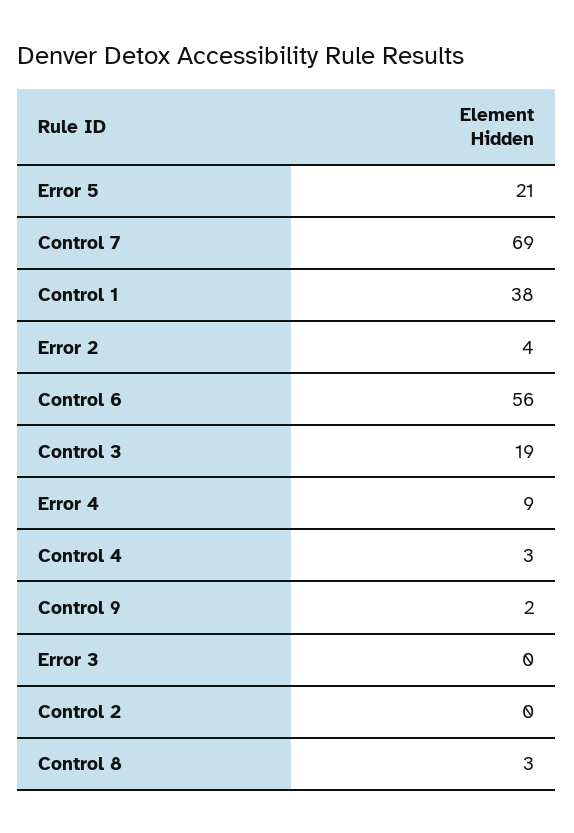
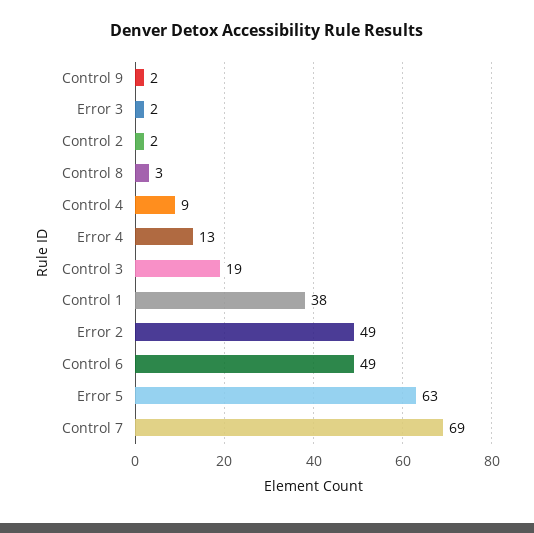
Error 5: 21 -> 63
Error 2: 4 -> 49
Control 6: 56 -> 49
Error 4: 9 -> 13
Control 4: 3 -> 9
Error 3: 0 -> 2
Control 2: 0 -> 2

